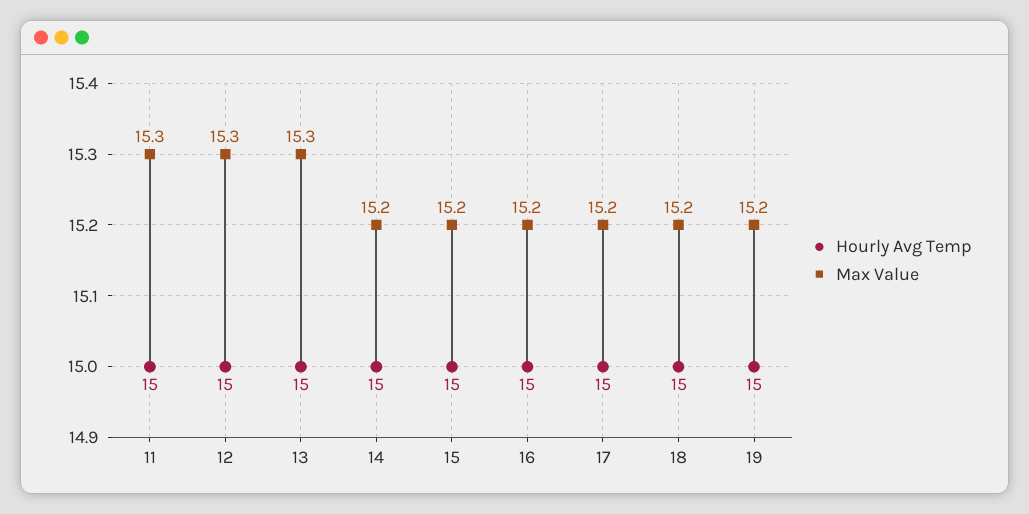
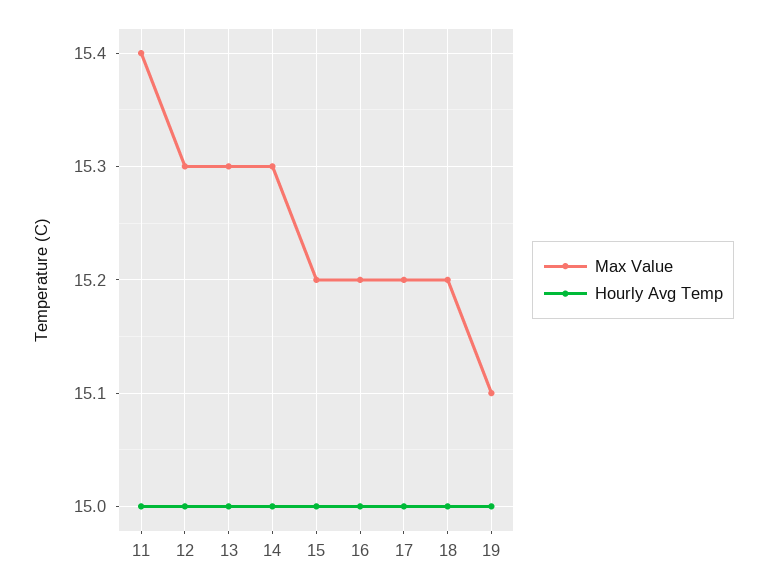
Max Value, 11: 15.3 -> 15.4
Max Value, 14: 15.2 -> 15.3
Max Value, 19: 15.2 -> 15.1

